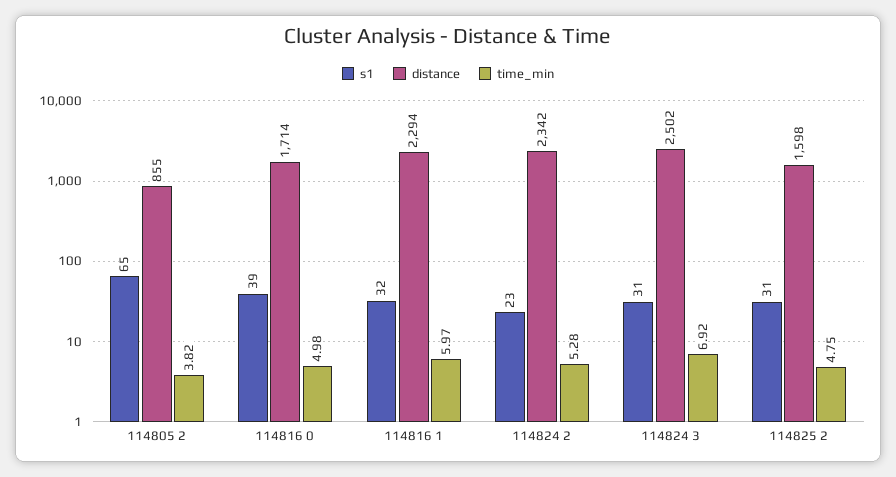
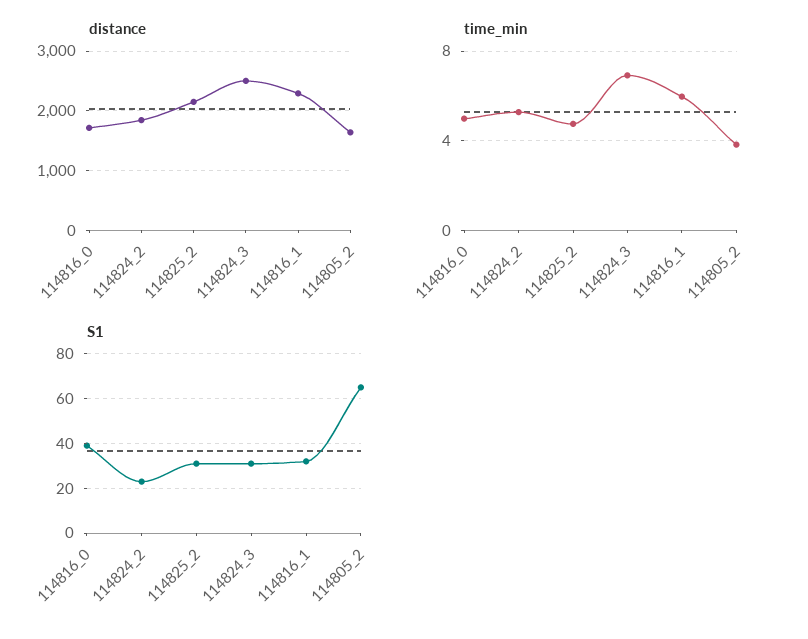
distance, 114805 2: 855 -> 1600
distance, 114824 2: 2342 -> 1800
distance, 114825 2: 1598 -> 2200

